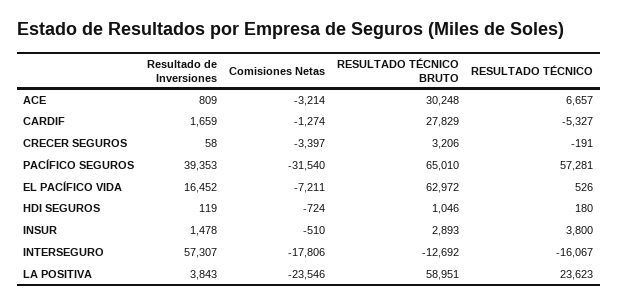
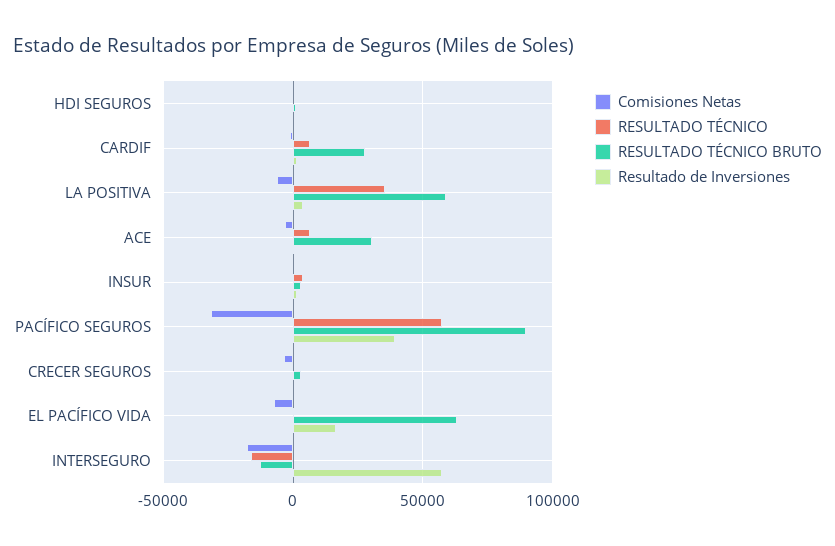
RESULTADO TÉCNICO, CARDIF: -5327 -> 5000
RESULTADO TÉCNICO BRUTO, PACÍFICO SEGUROS: 65010 -> 90000
Comisiones Netas, LA POSITIVA: -23546 -> -5000
RESULTADO TÉCNICO, LA POSITIVA: 23623 -> 35000

